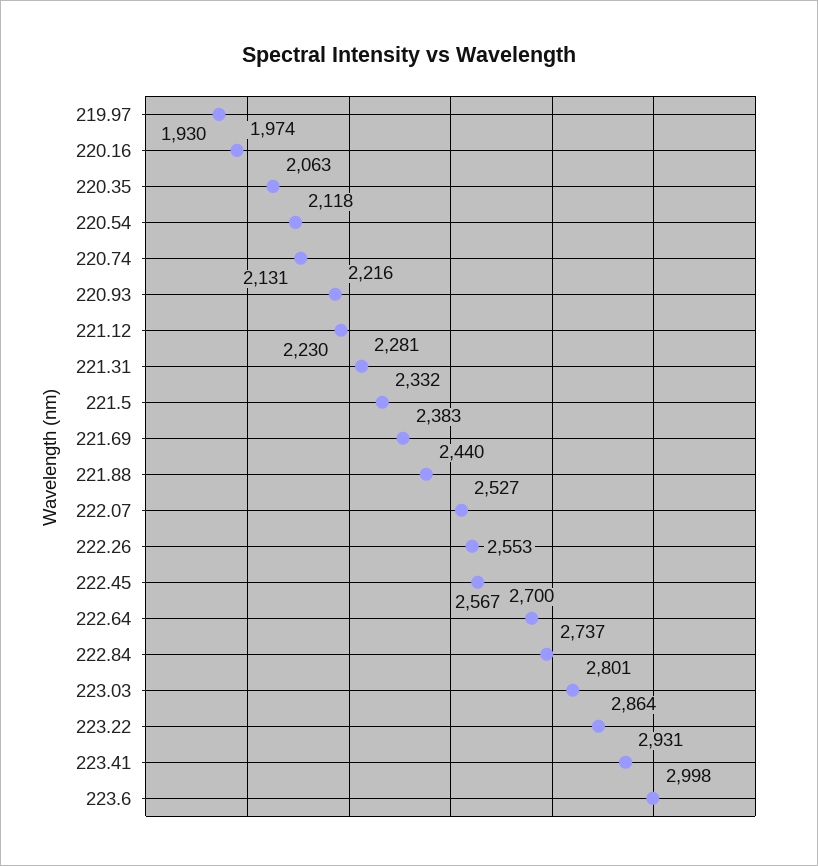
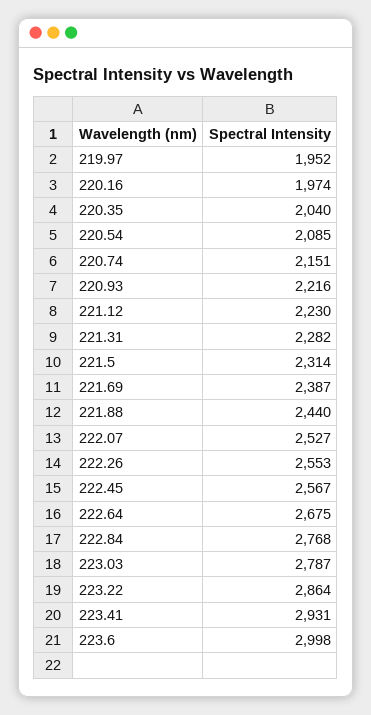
219.97: 1930 -> 1952
220.35: 2063 -> 2040
220.54: 2118 -> 2085
220.74: 2131 -> 2151
221.31: 2281 -> 2282
221.5: 2332 -> 2314
221.69: 2383 -> 2387
222.64: 2700 -> 2675
222.84: 2737 -> 2768
223.03: 2801 -> 2787

